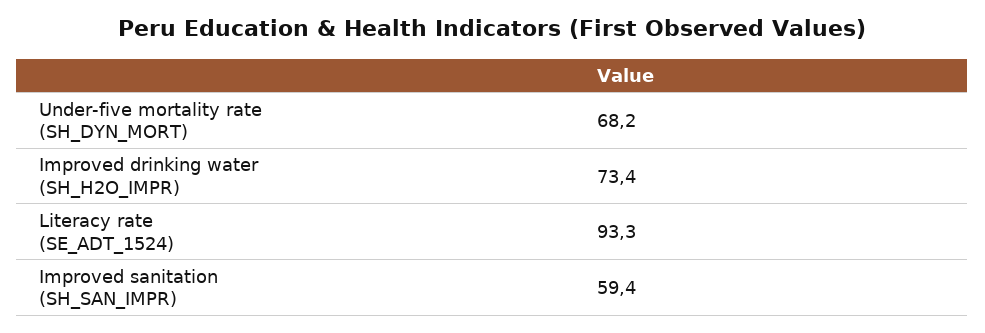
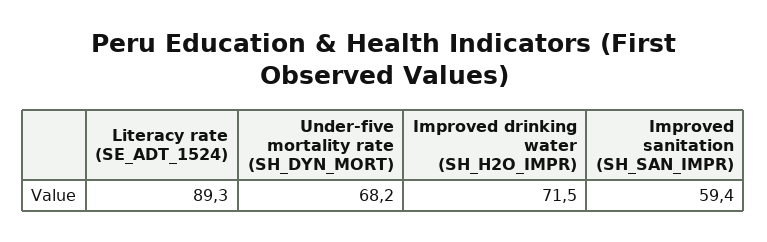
Improved drinking water (SH_H2O_IMPR): 73.4 -> 71.5
Literacy rate (SE_ADT_1524): 93.3 -> 89.3

